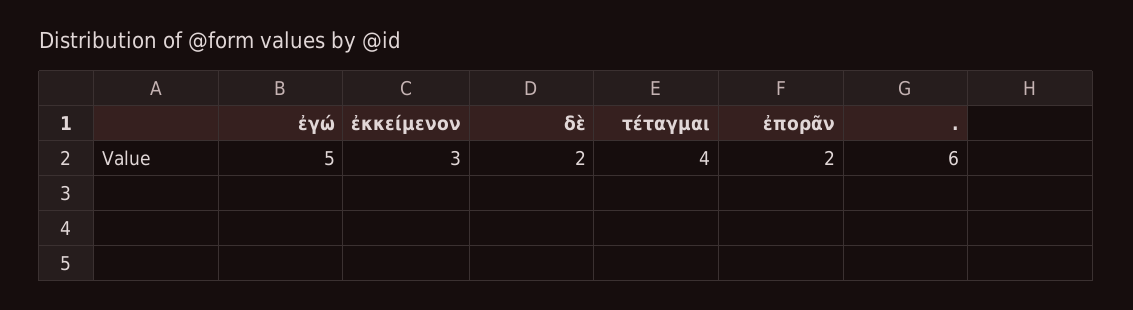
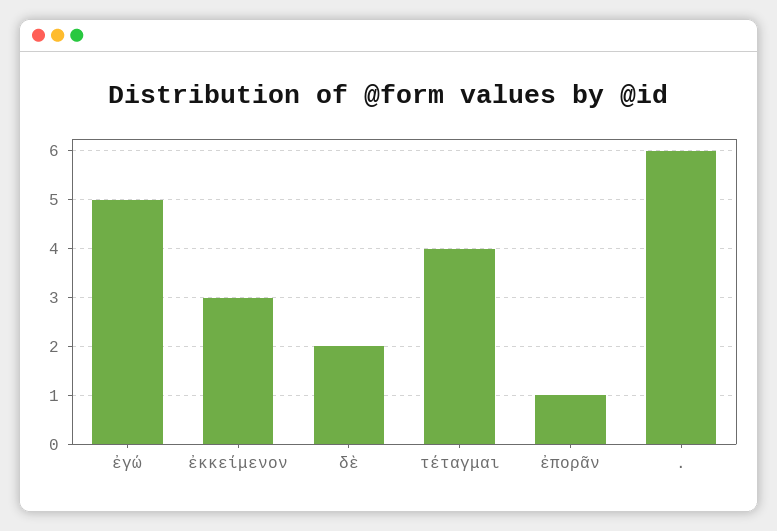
ἐπορᾶν: 2 -> 1

